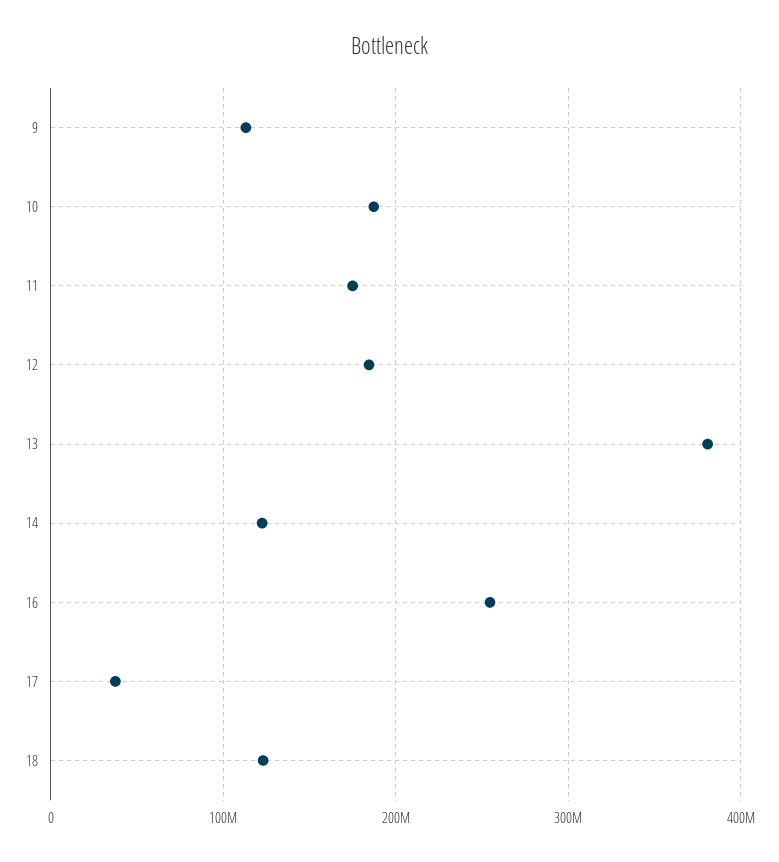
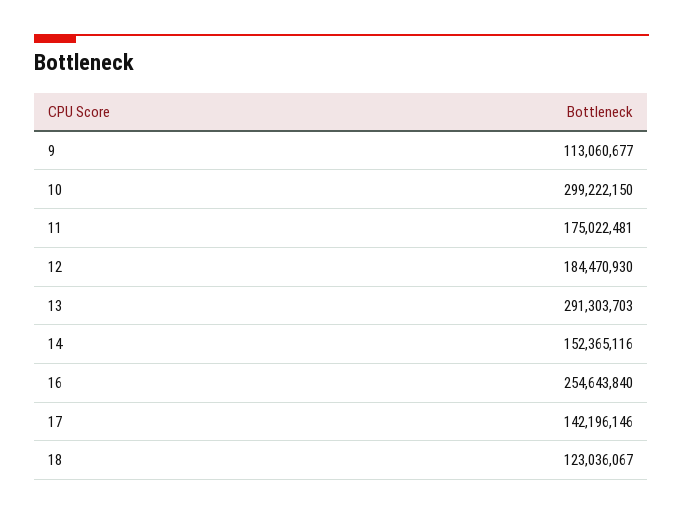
10: 190000000 -> 299222150
13: 380000000 -> 291303703
14: 120000000 -> 152365116
17: 40000000 -> 142196146

